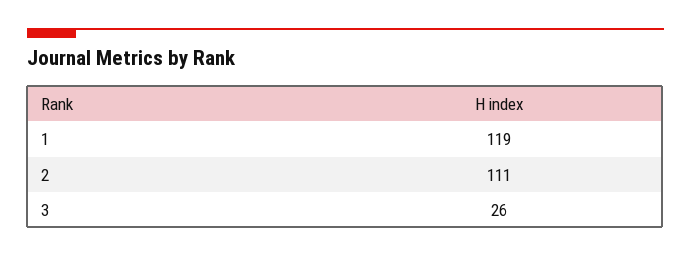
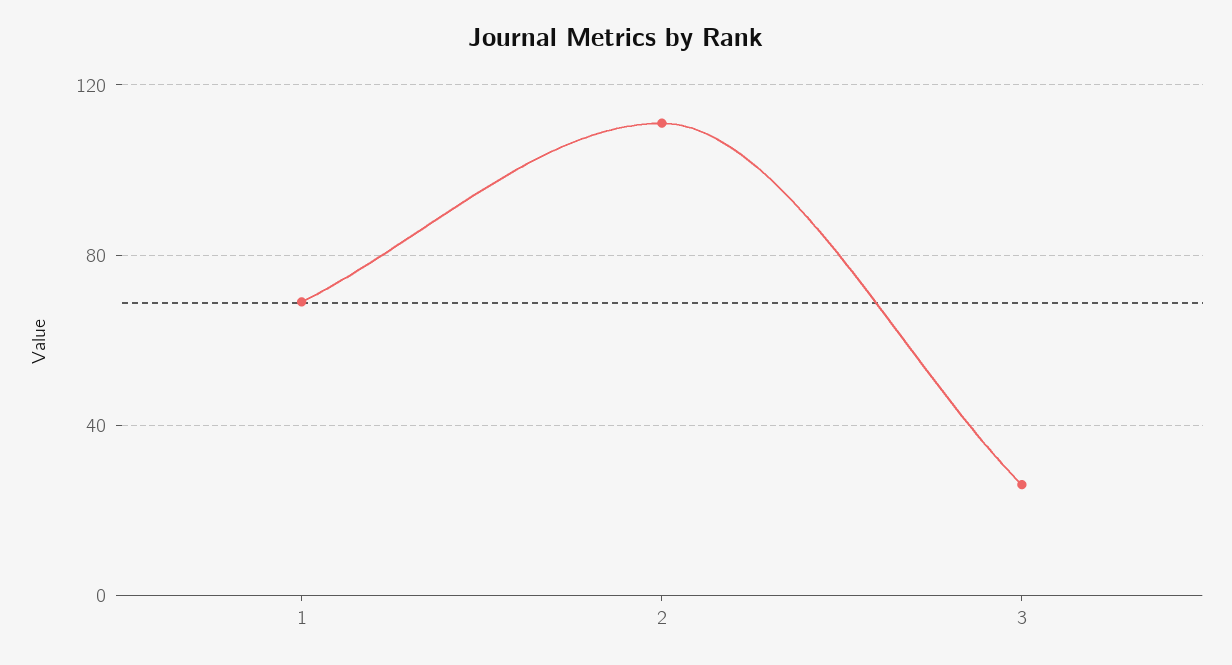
1: 119 -> 70

